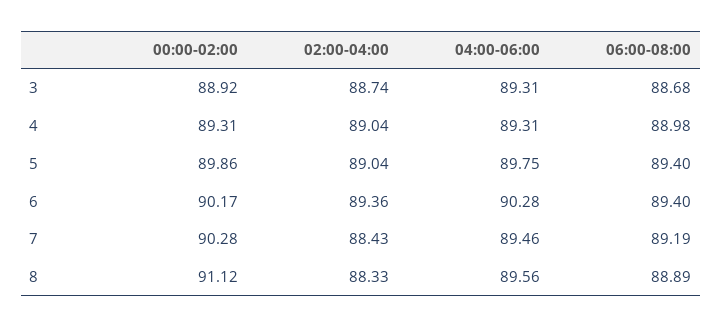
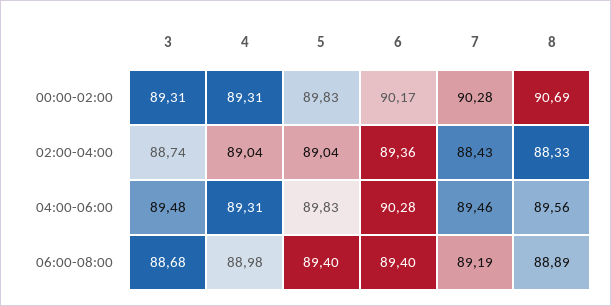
00:00-02:00, 3: 88.92 -> 89.31
04:00-06:00, 3: 89.31 -> 89.48
00:00-02:00, 5: 89.86 -> 89.83
04:00-06:00, 5: 89.75 -> 89.83
00:00-02:00, 8: 91.12 -> 90.69

